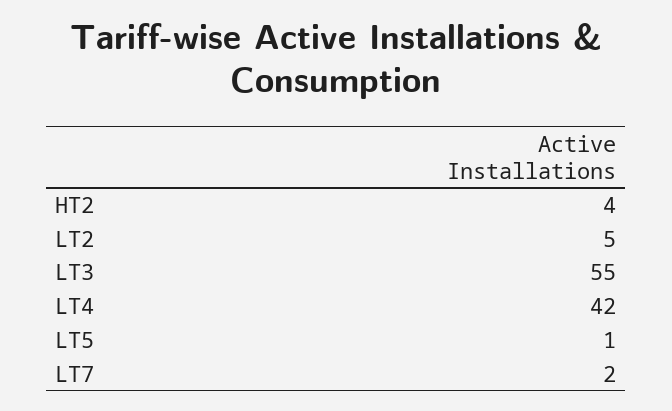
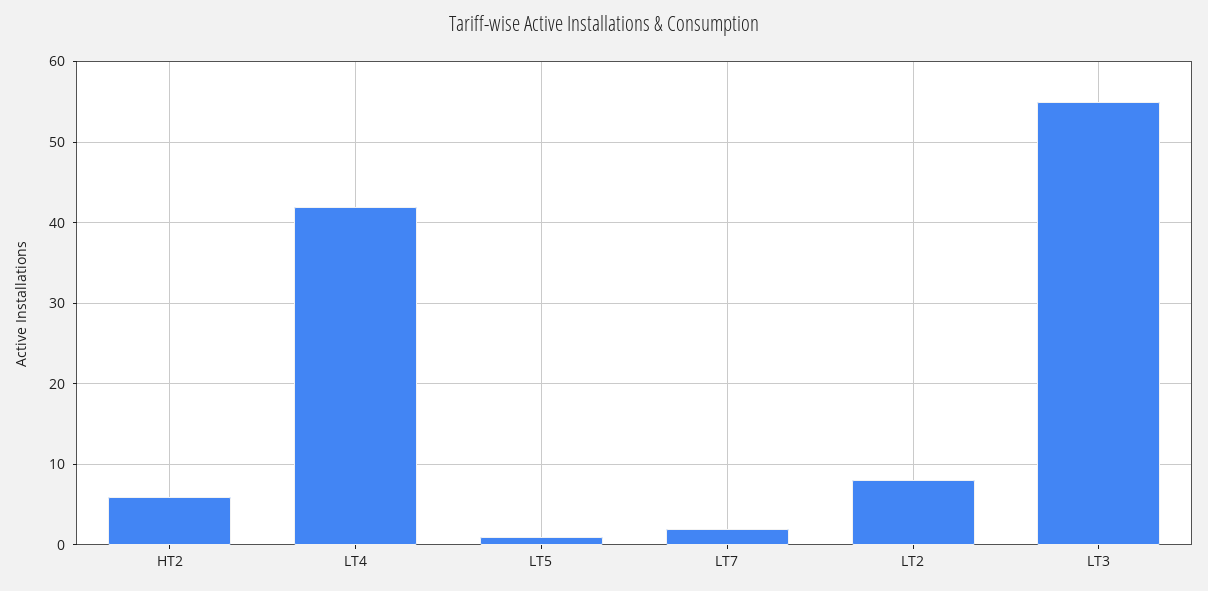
HT2: 4 -> 6
LT2: 5 -> 8

